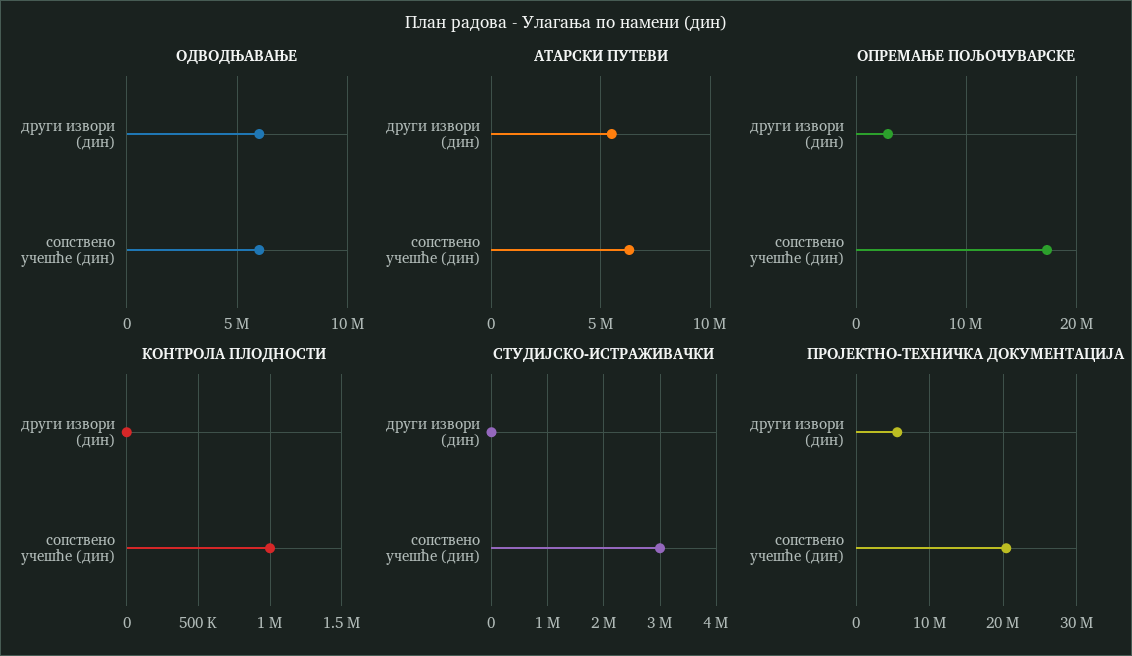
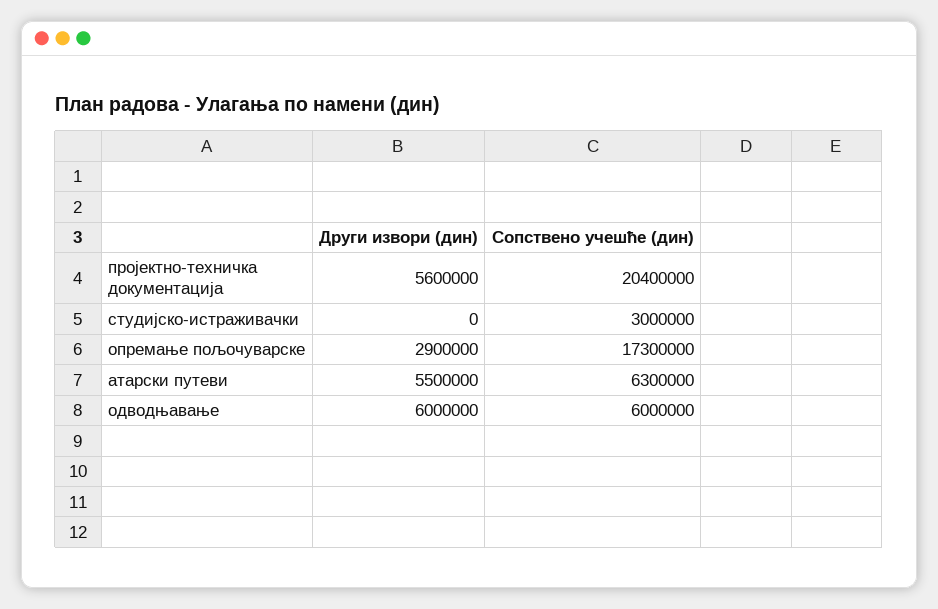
КОНТРОЛА ПЛОДНОСТИ, други извори (дин): 0 -> none
КОНТРОЛА ПЛОДНОСТИ, сопствено учешће (дин): 1000000 -> none

